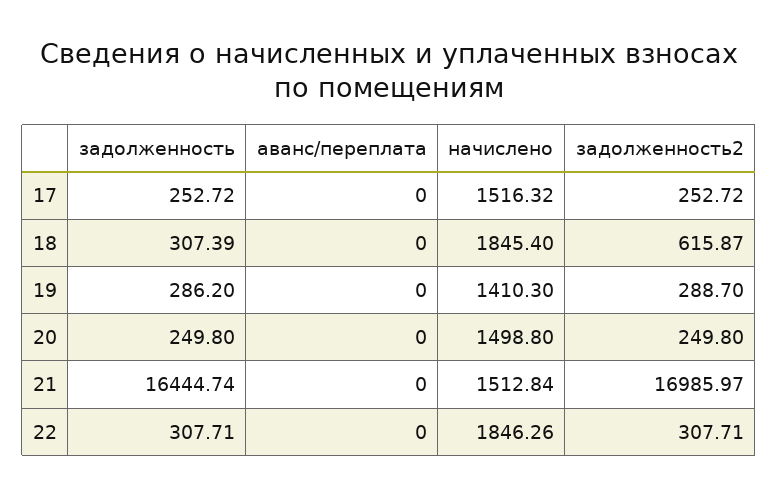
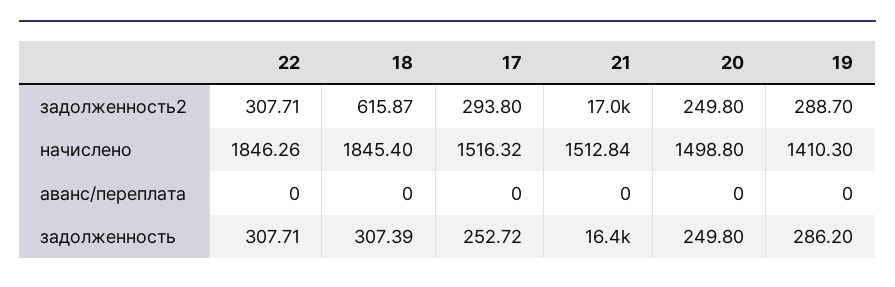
задолженность2, 17: 252.72 -> 293.8

